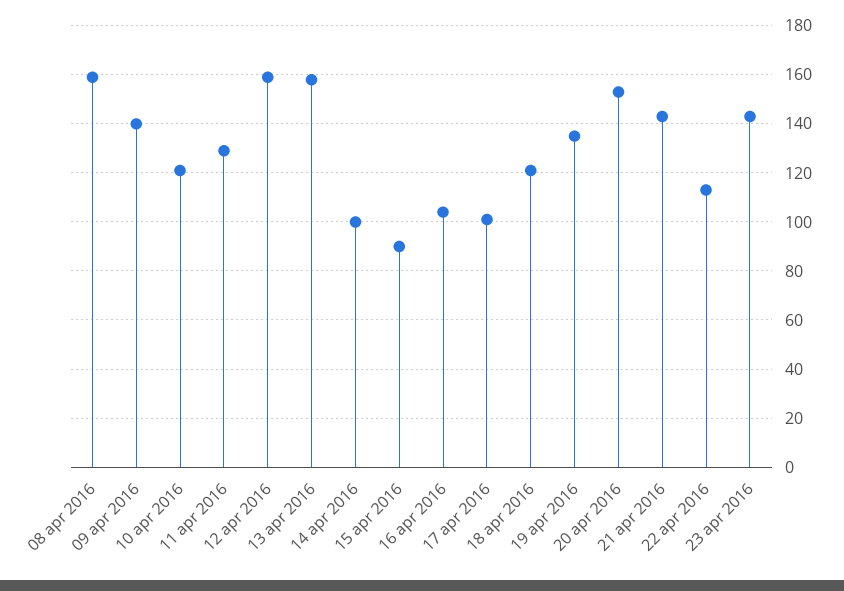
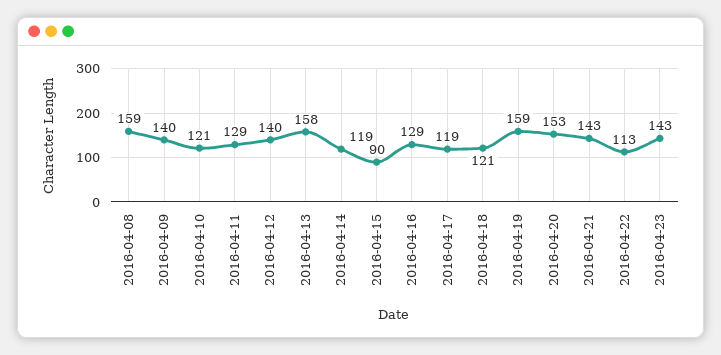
12 apr 2016: 160 -> 140
14 apr 2016: 100 -> 119
16 apr 2016: 105 -> 129
17 apr 2016: 100 -> 119
19 apr 2016: 135 -> 159

